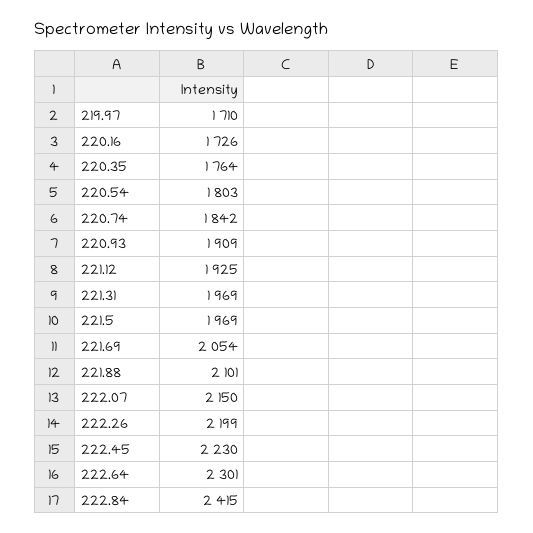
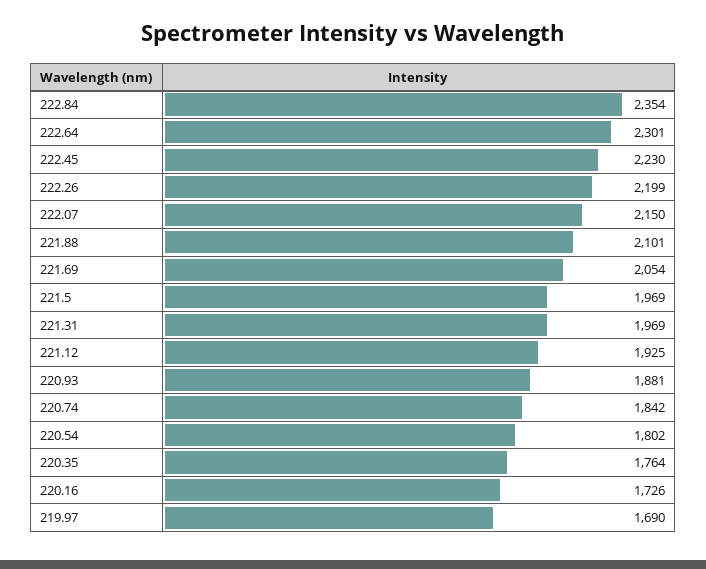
219.97: 1710 -> 1690
220.54: 1803 -> 1802
220.93: 1909 -> 1881
222.84: 2415 -> 2354

